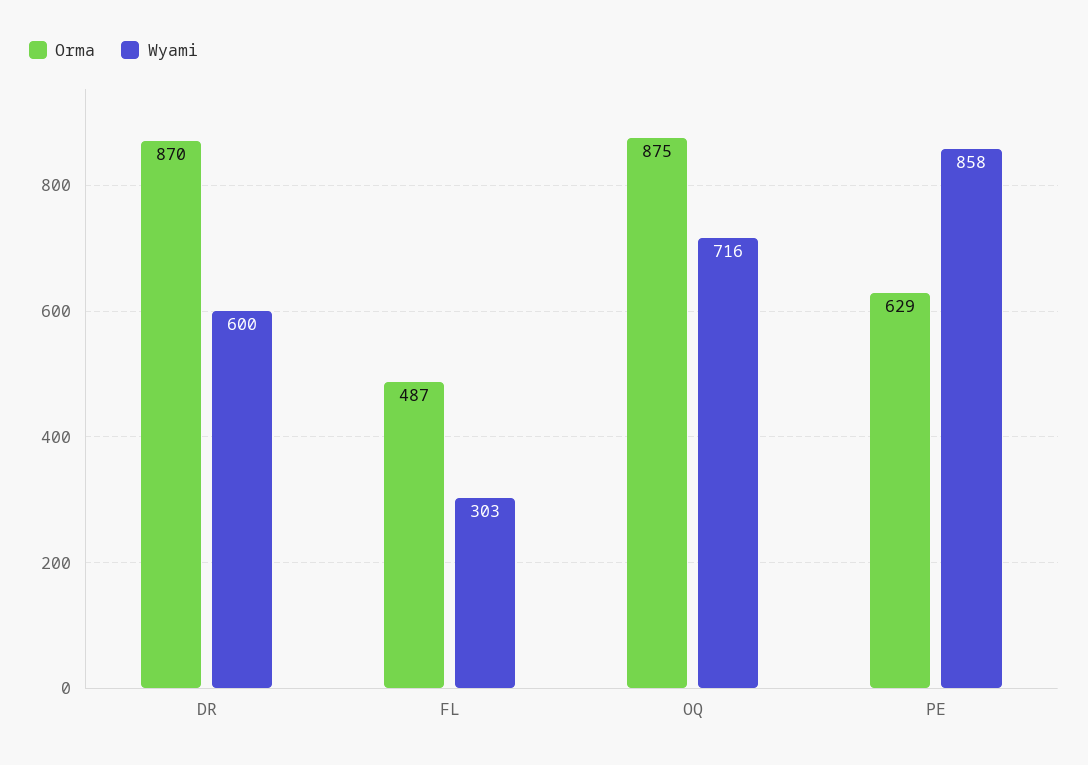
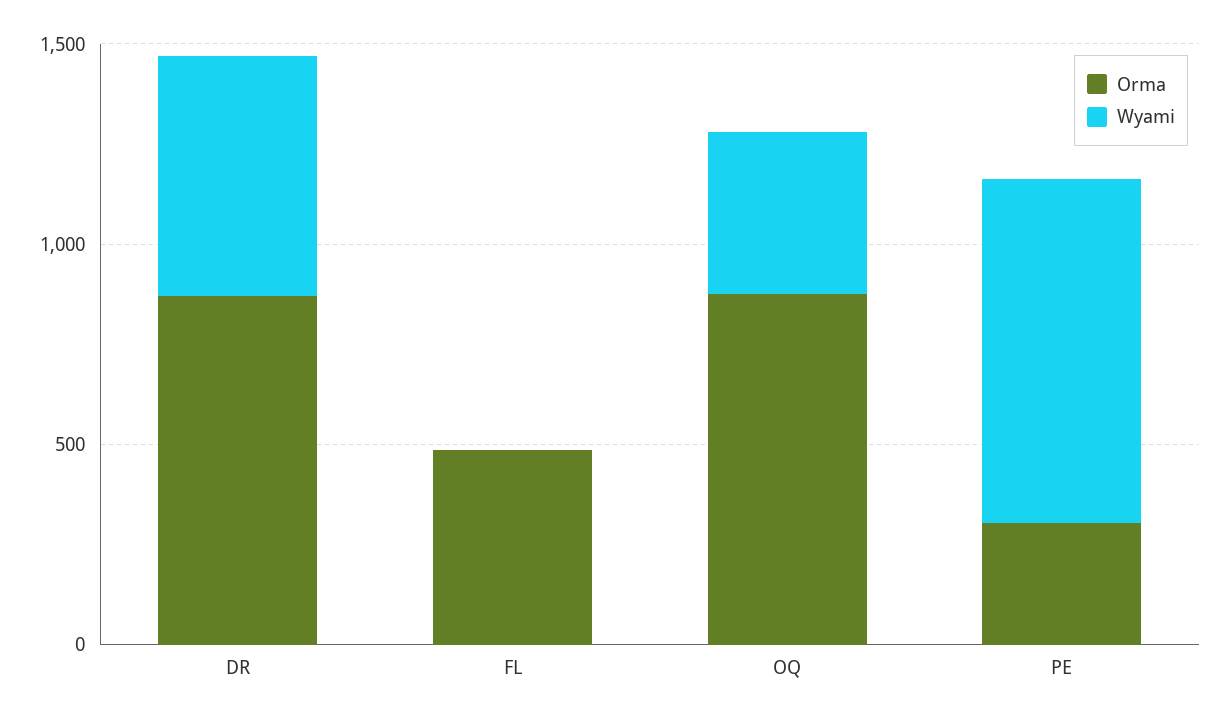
Wyami, FL: 303 -> 0
Wyami, OQ: 716 -> 400
Orma, PE: 629 -> 300

